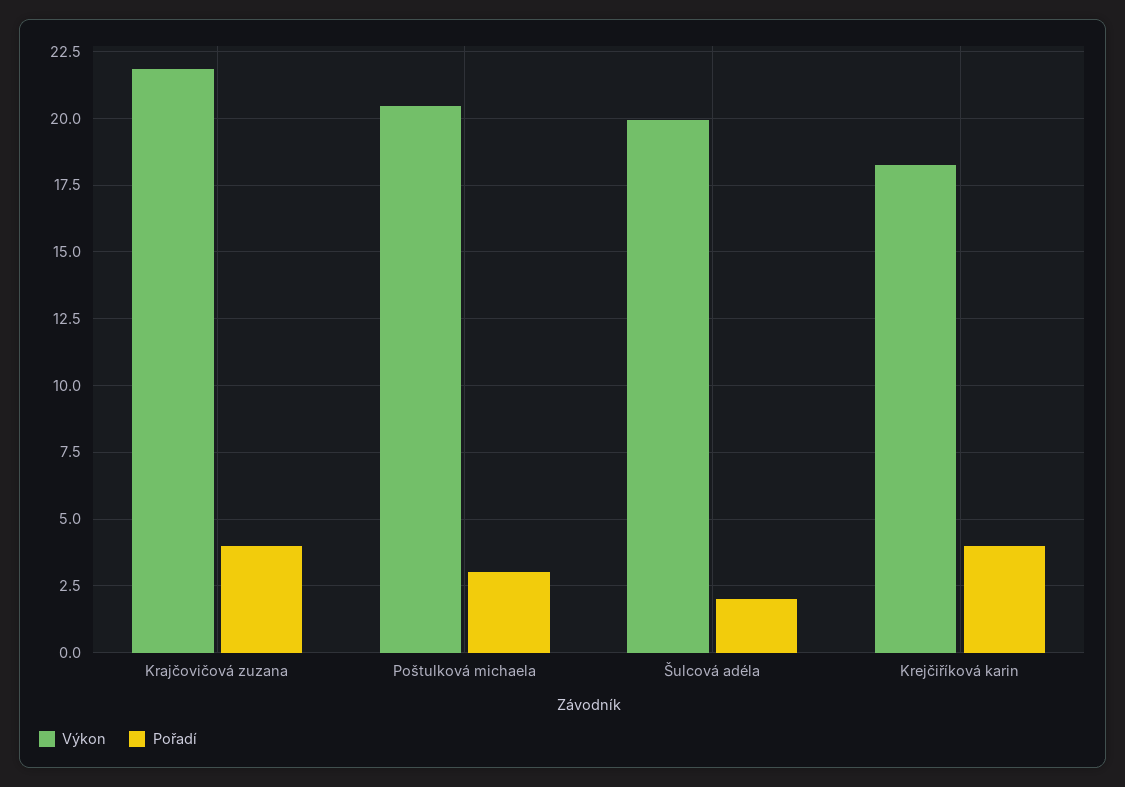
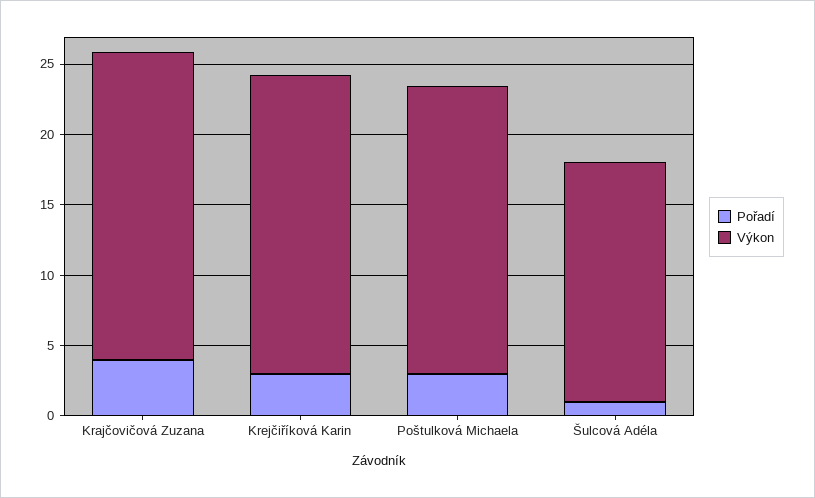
Výkon, Šulcová adéla: 20 -> 17
Pořadí, Šulcová adéla: 2 -> 1
Výkon, Krejčiříková karin: 18.25 -> 21
Pořadí, Krejčiříková karin: 4 -> 3

